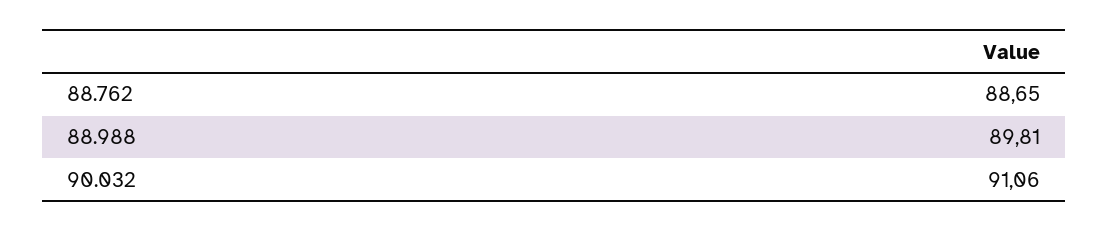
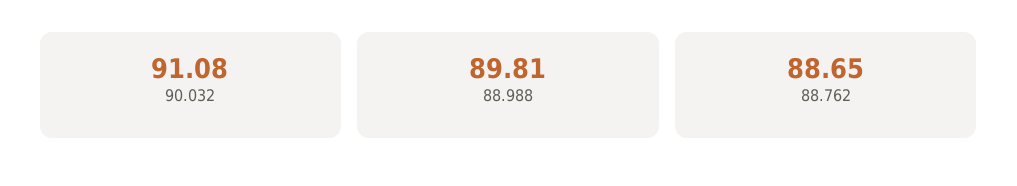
90.032: 91.06 -> 91.08

